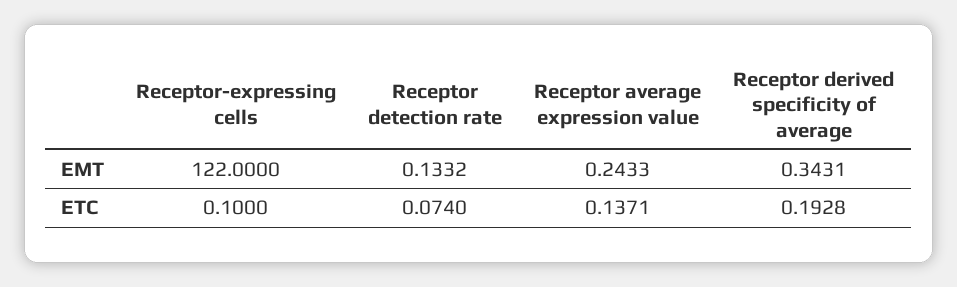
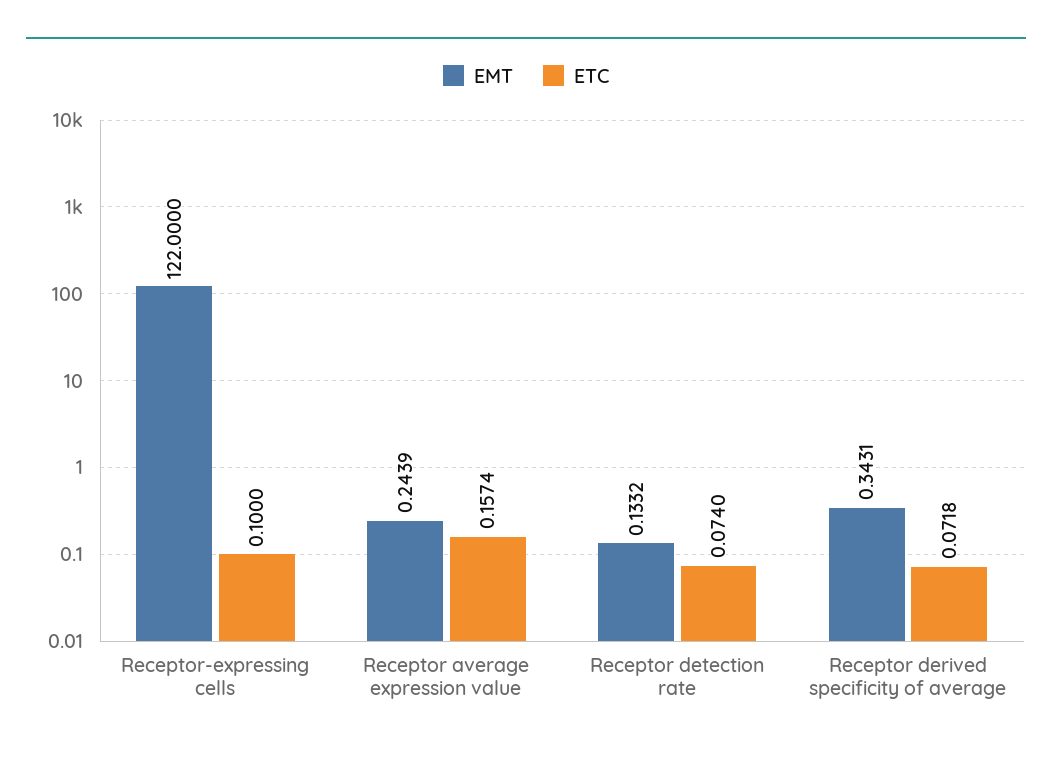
EMT, Receptor average expression value: 0.2433 -> 0.2439
ETC, Receptor average expression value: 0.1371 -> 0.1574
ETC, Receptor derived specificity of average: 0.1928 -> 0.0718

